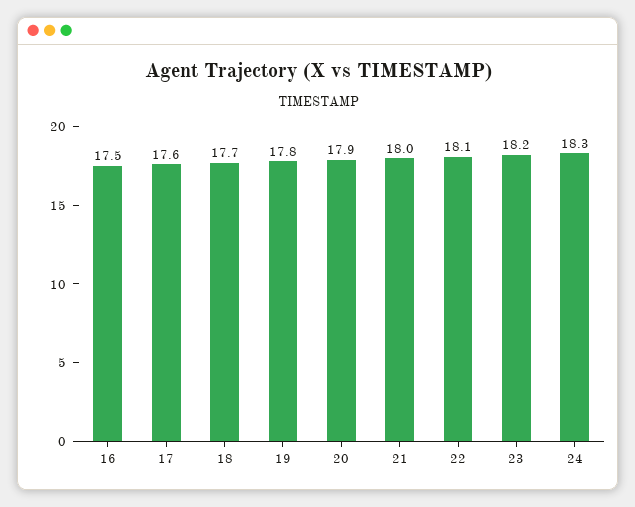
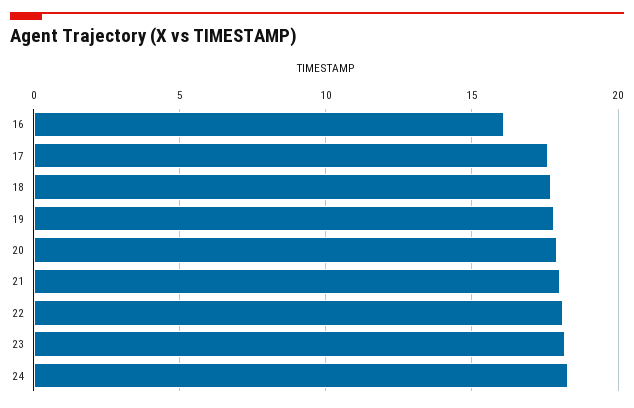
16: 17.5 -> 16

